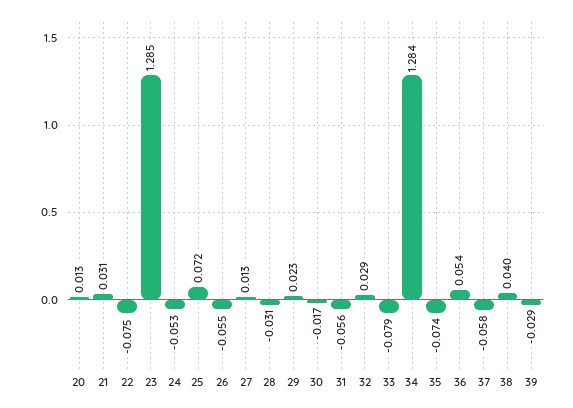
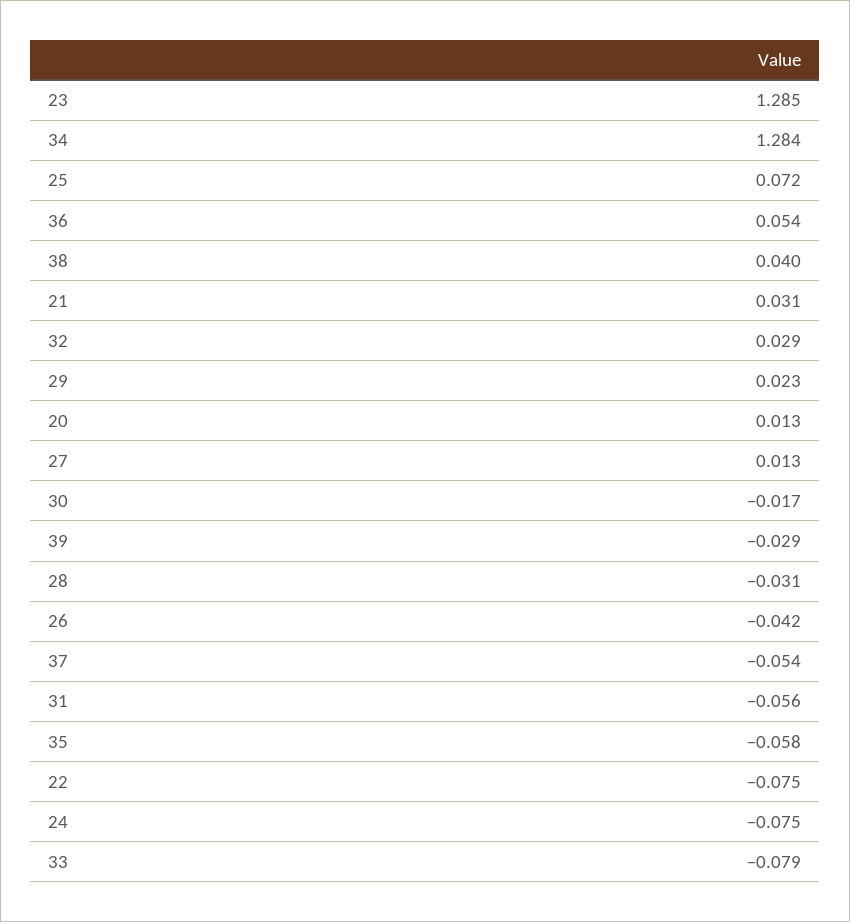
24: -0.053 -> -0.075
26: -0.055 -> -0.042
35: -0.074 -> -0.058
37: -0.058 -> -0.054

